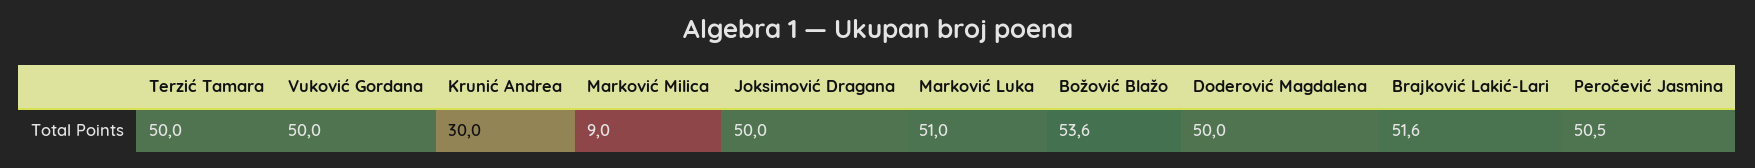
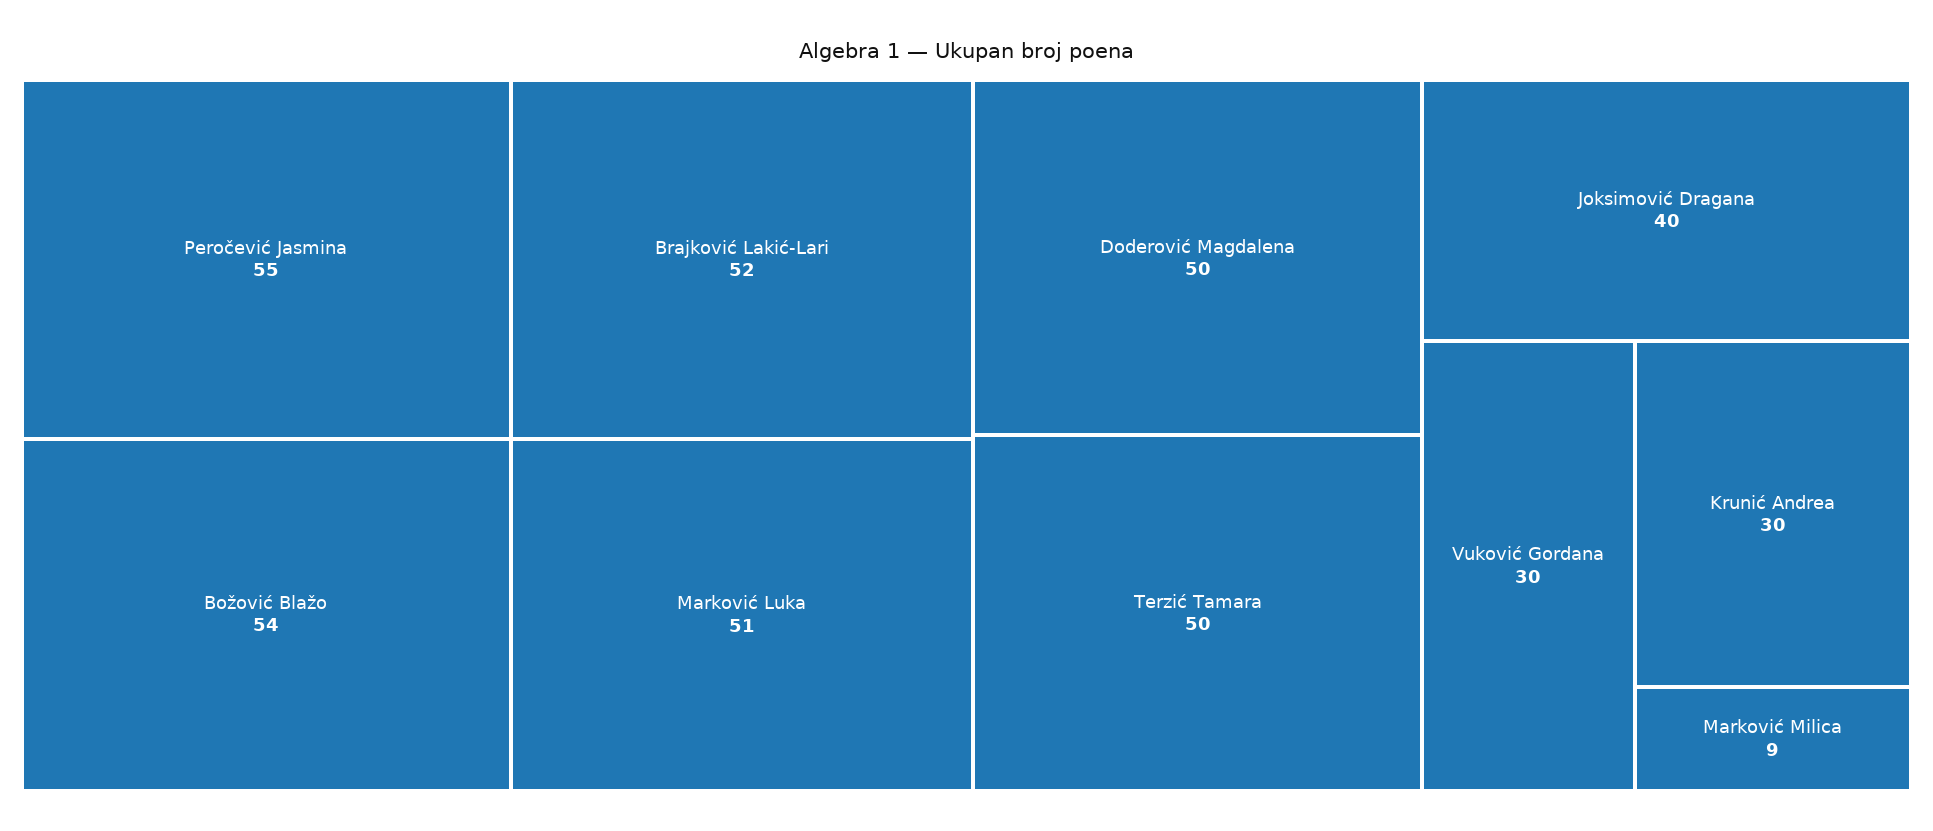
Vuković Gordana: 50 -> 30
Joksimović Dragana: 50 -> 40
Peročević Jasmina: 50.5 -> 55

